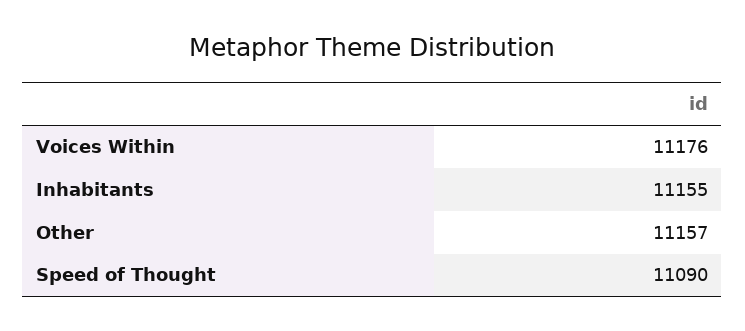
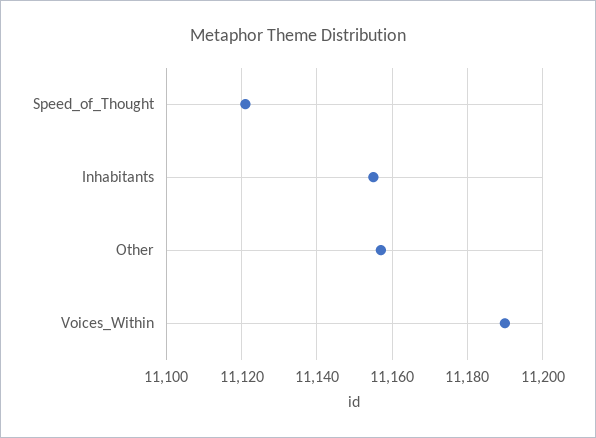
Voices Within: 11176 -> 11190
Speed of Thought: 11090 -> 11120

